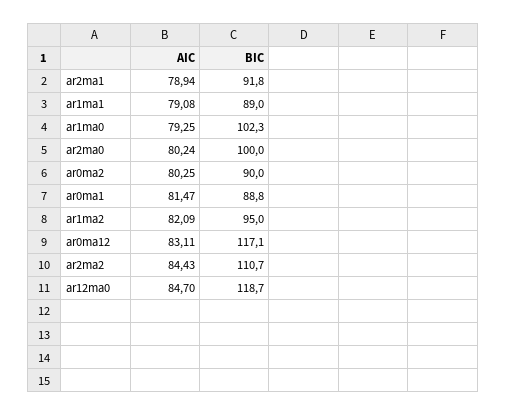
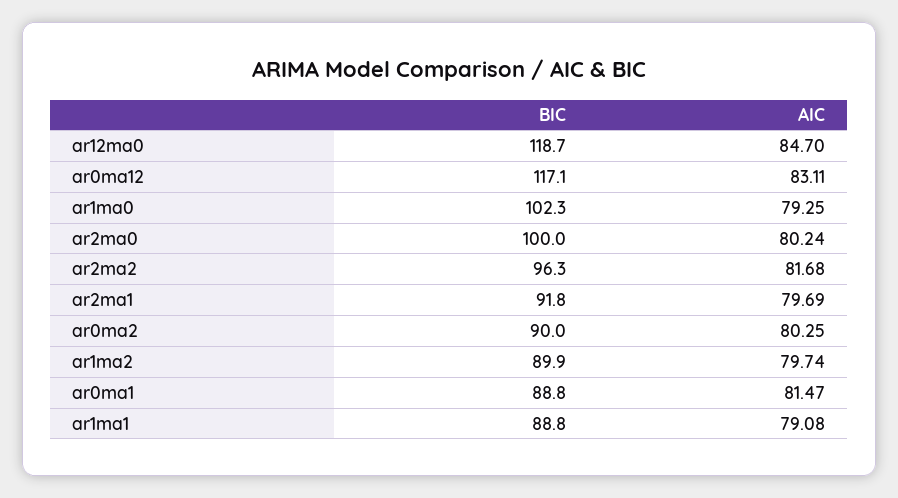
AIC, ar2ma1: 78.94 -> 79.69
BIC, ar1ma1: 89 -> 88.8
AIC, ar1ma2: 82.09 -> 79.74
BIC, ar1ma2: 95 -> 89.9
AIC, ar2ma2: 84.43 -> 81.68
BIC, ar2ma2: 110.7 -> 96.3

